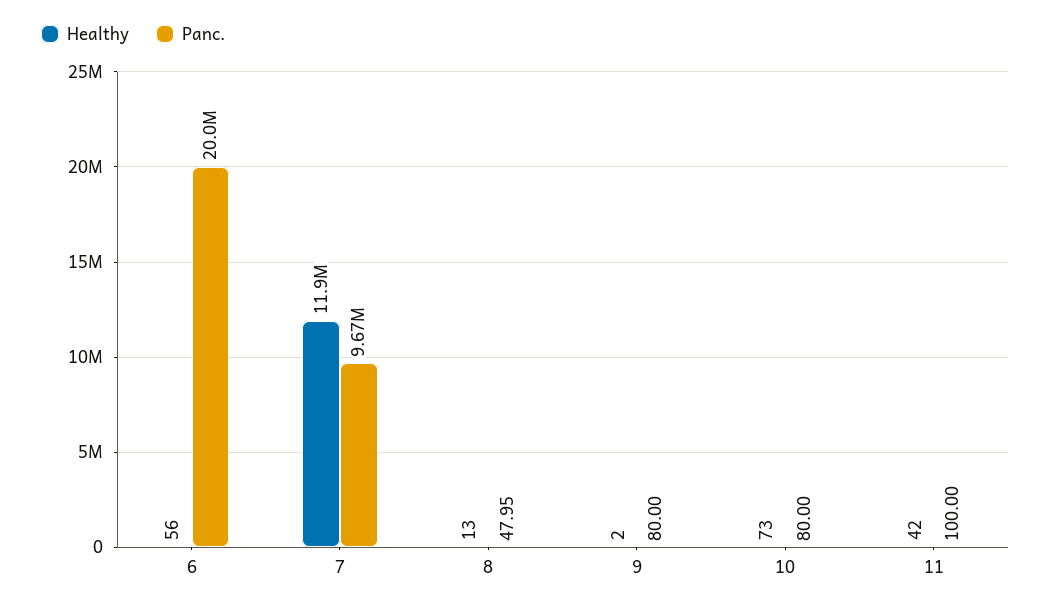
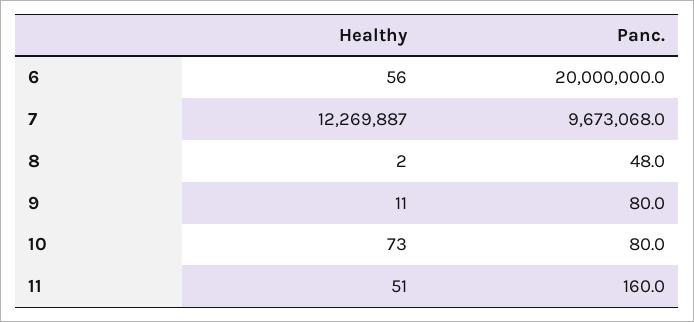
Healthy, 7: 11900000 -> 12269887
Healthy, 8: 13 -> 2
Healthy, 9: 2 -> 11
Healthy, 11: 42 -> 51
Panc., 11: 100 -> 160

